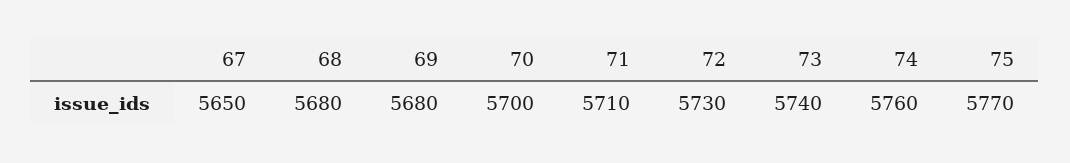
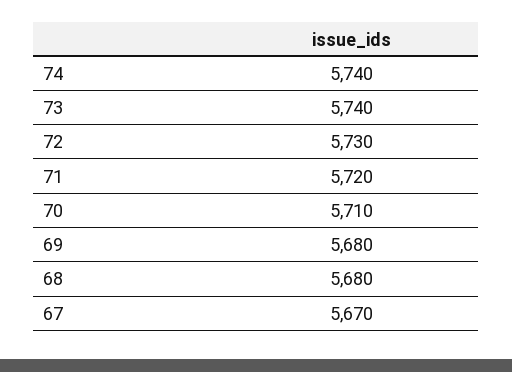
67: 5650 -> 5670
70: 5700 -> 5710
71: 5710 -> 5720
74: 5760 -> 5740
75: 5770 -> none

